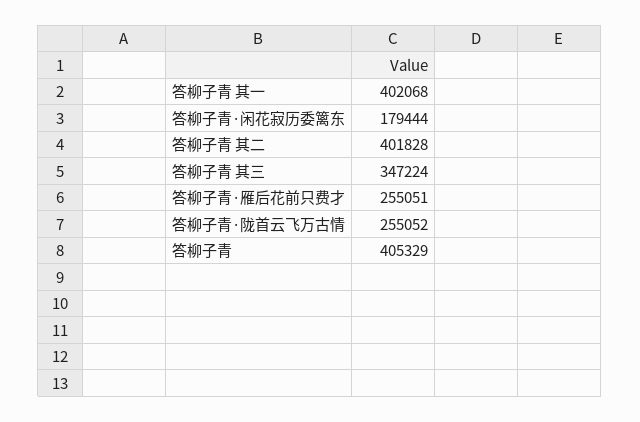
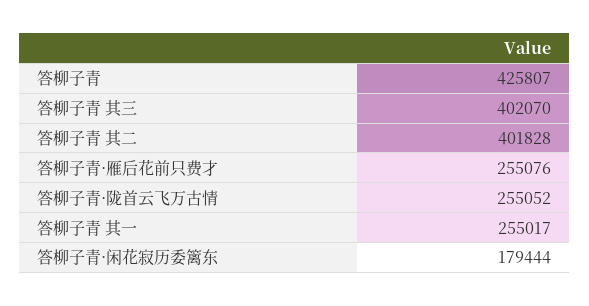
答柳子青 其一: 402068 -> 255017
答柳子青 其三: 347224 -> 402070
答柳子青·雁后花前只费才: 255051 -> 255076
答柳子青: 405329 -> 425807

